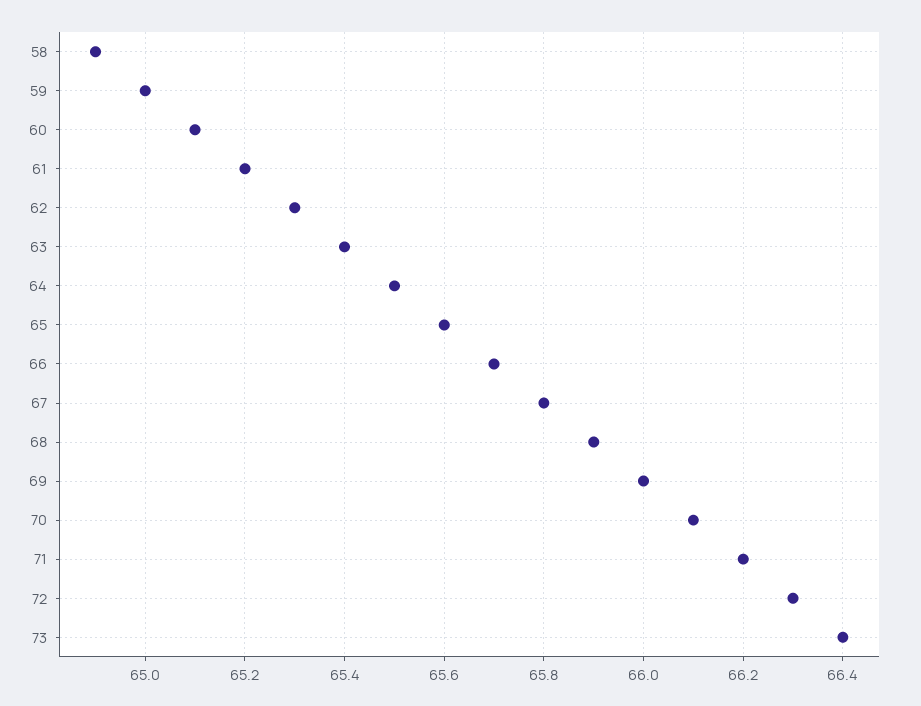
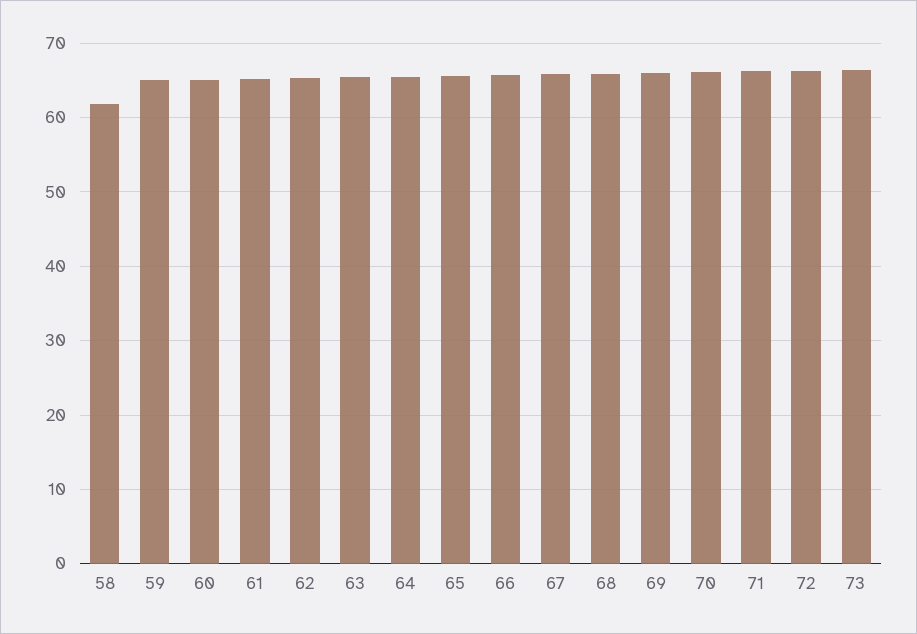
58: 64.9 -> 62

